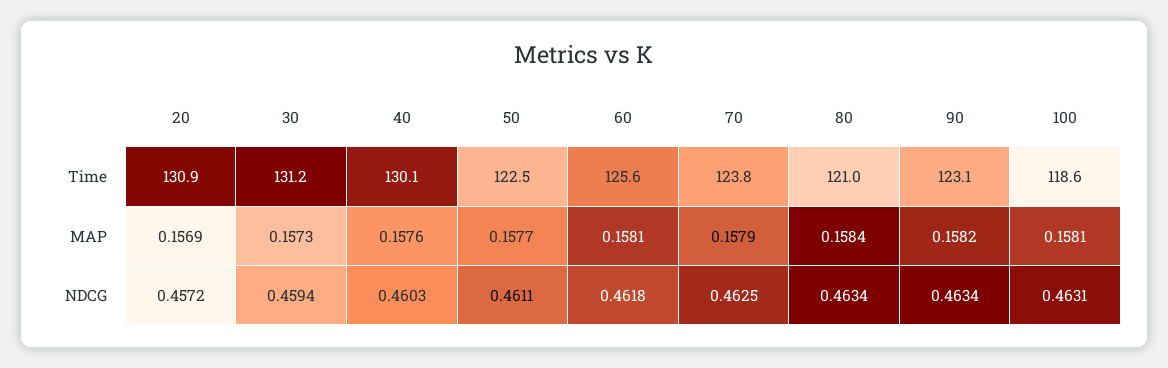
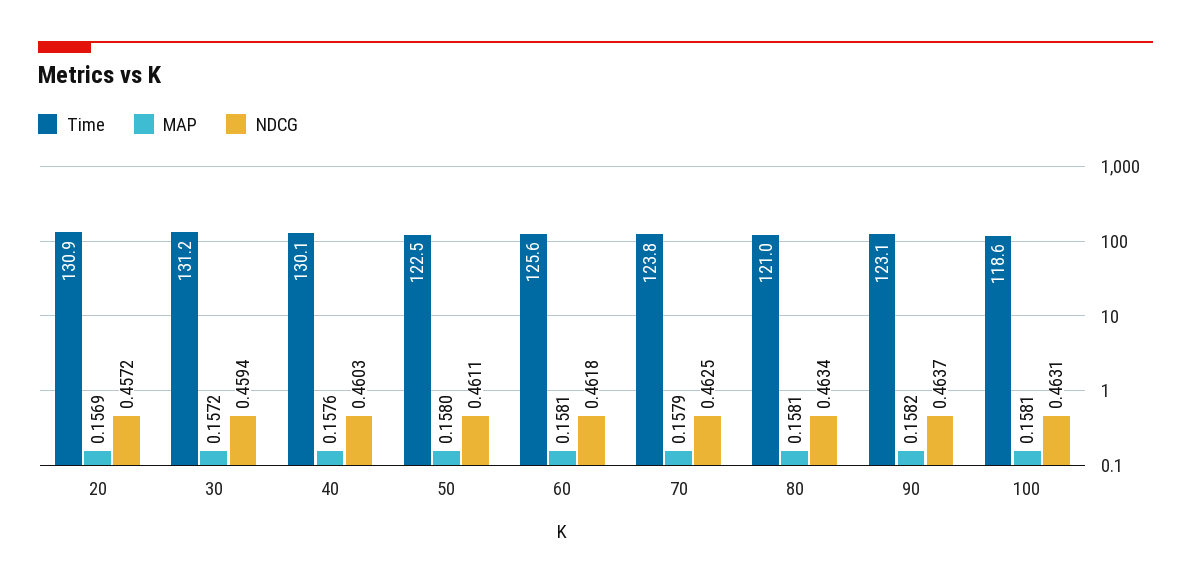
MAP, 30: 0.1573 -> 0.1572
MAP, 50: 0.1577 -> 0.158
MAP, 80: 0.1584 -> 0.1581
NDCG, 90: 0.4634 -> 0.4637

